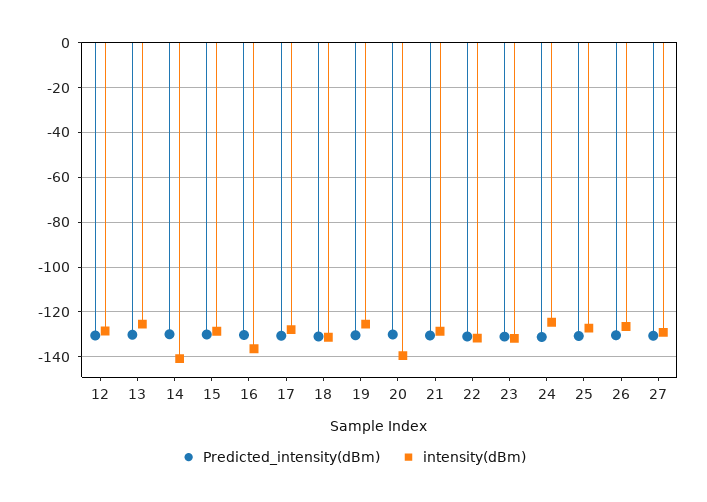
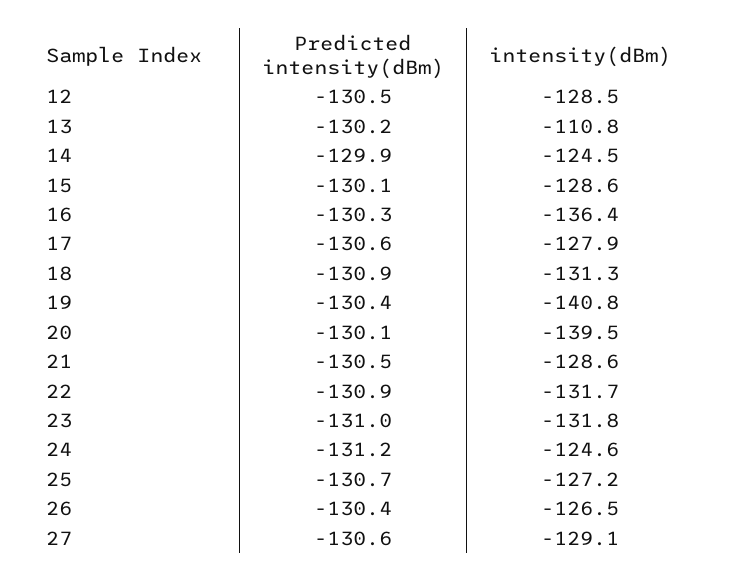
intensity(dBm), 13: -125 -> -110.8
intensity(dBm), 14: -140 -> -124.5
intensity(dBm), 19: -125 -> -140.8

